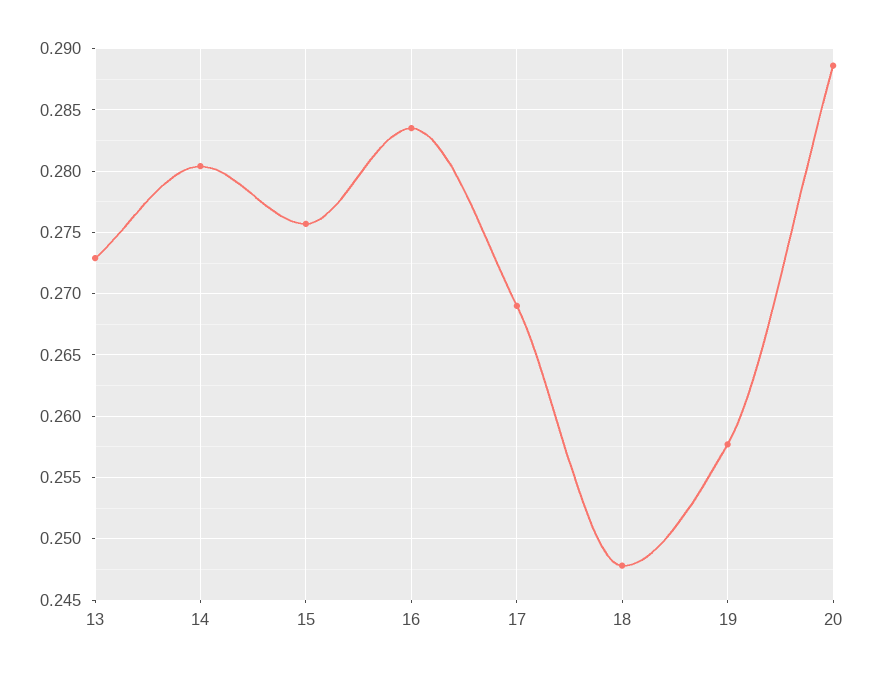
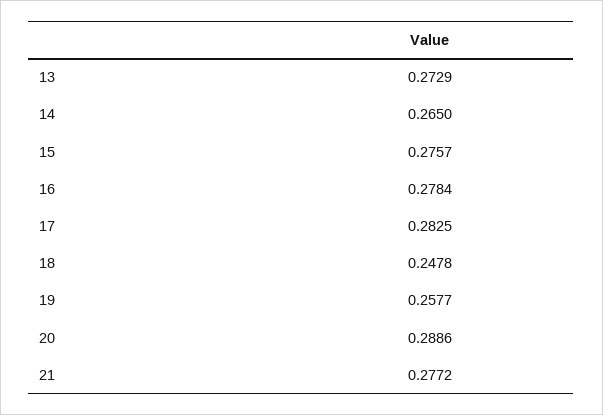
14: 0.2805 -> 0.265
16: 0.2835 -> 0.2784
17: 0.269 -> 0.2825
21: none -> 0.2772

